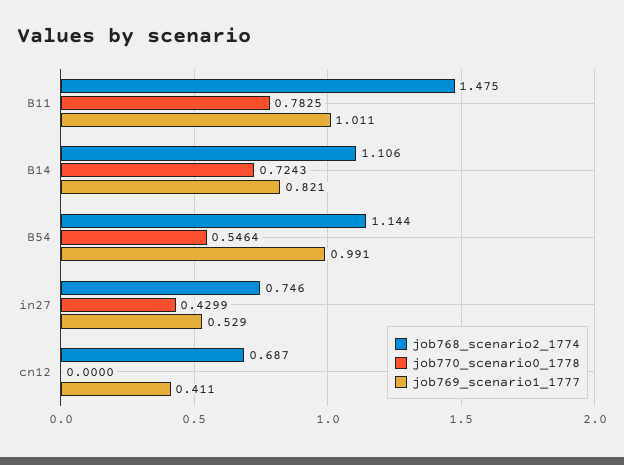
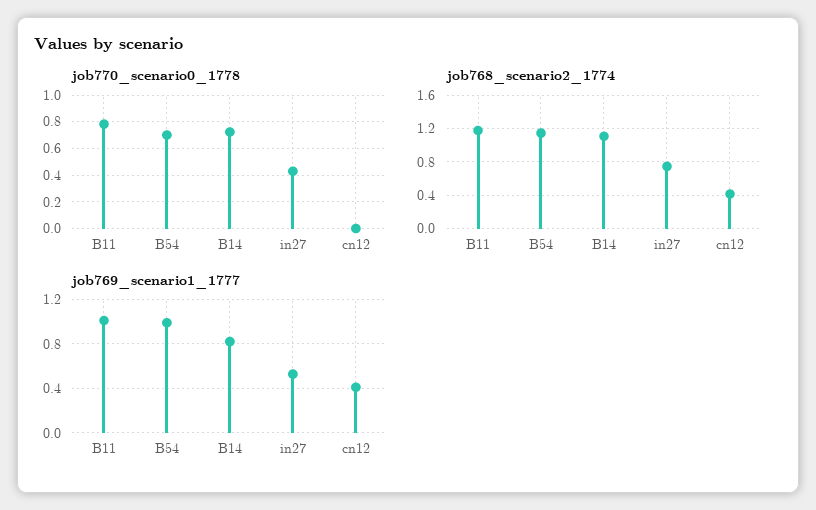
job768_scenario2_1774, B11: 1.475 -> 1.2
job770_scenario0_1778, B54: 0.5464 -> 0.7
job768_scenario2_1774, cn12: 0.687 -> 0.4

